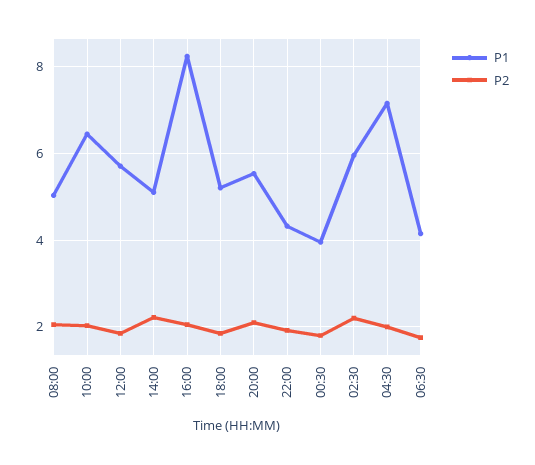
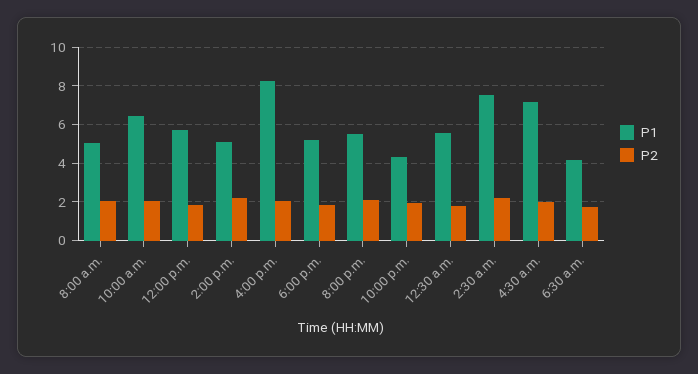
P1, 00:30: 4 -> 5.5
P1, 02:30: 6 -> 7.5

